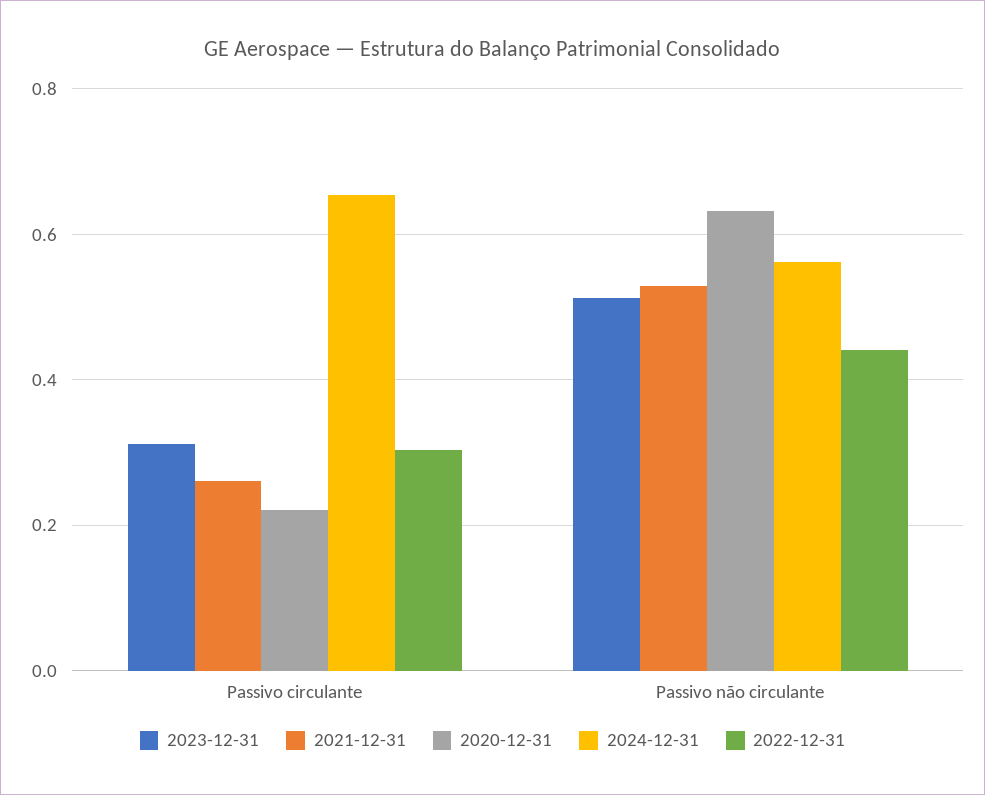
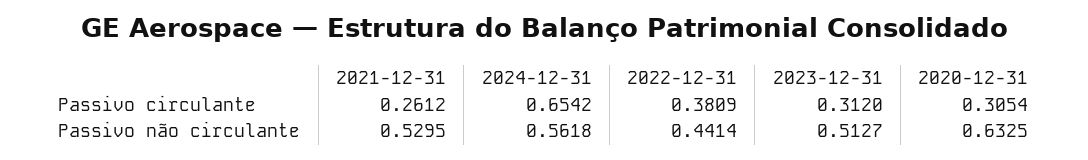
2020-12-31, Passivo circulante: 0.22 -> 0.3054
2022-12-31, Passivo circulante: 0.3 -> 0.3809

